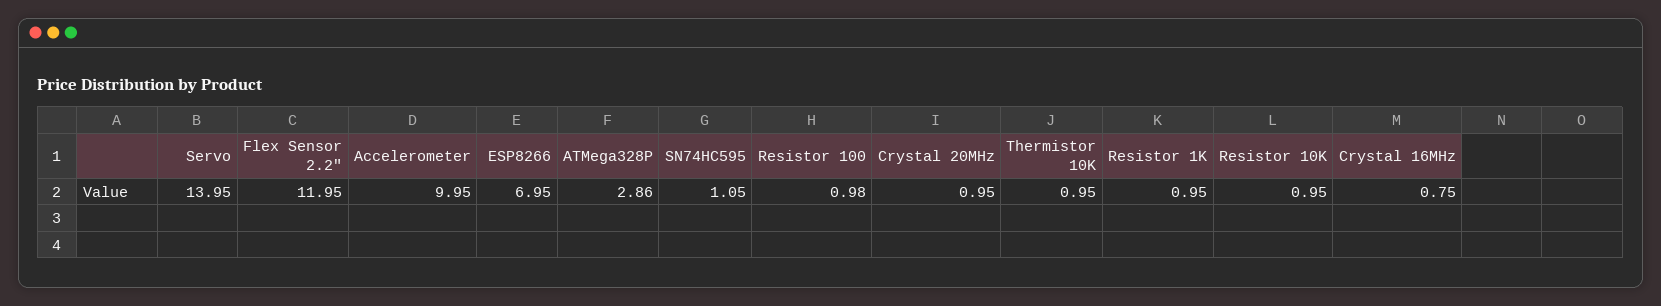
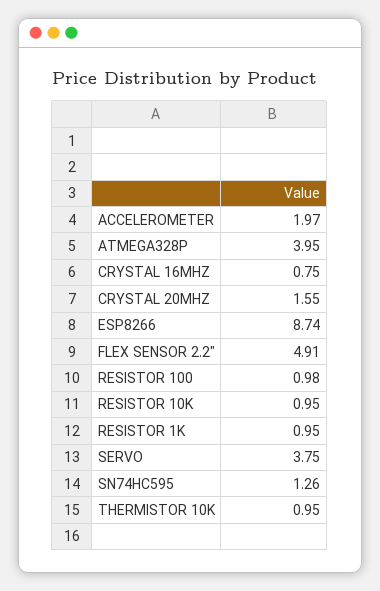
Servo: 13.95 -> 3.75
Flex Sensor 2.2": 11.95 -> 4.91
Accelerometer: 9.95 -> 1.97
ESP8266: 6.95 -> 8.74
ATMega328P: 2.86 -> 3.95
SN74HC595: 1.05 -> 1.26
Crystal 20MHz: 0.95 -> 1.55

